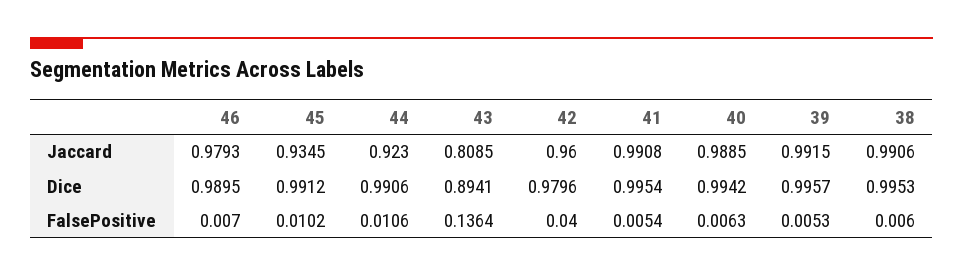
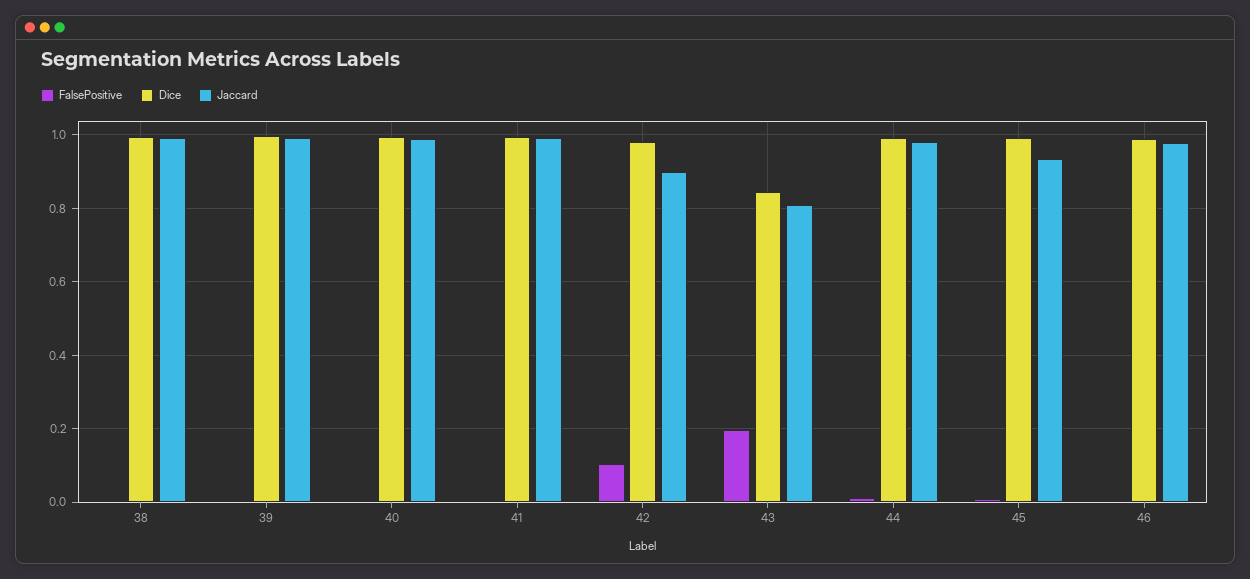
Jaccard, 44: 0.923 -> 0.98
Jaccard, 42: 0.96 -> 0.9
Dice, 43: 0.8941 -> 0.84
FalsePositive, 43: 0.1364 -> 0.2
FalsePositive, 42: 0.04 -> 0.1

